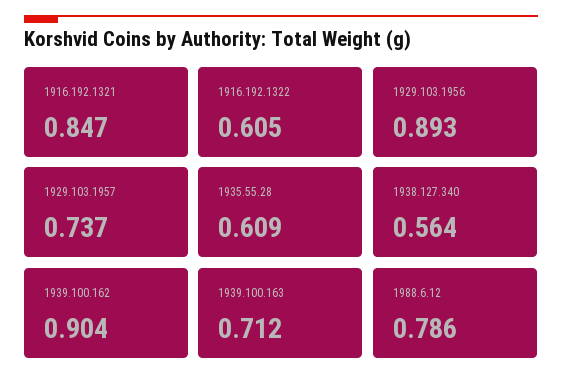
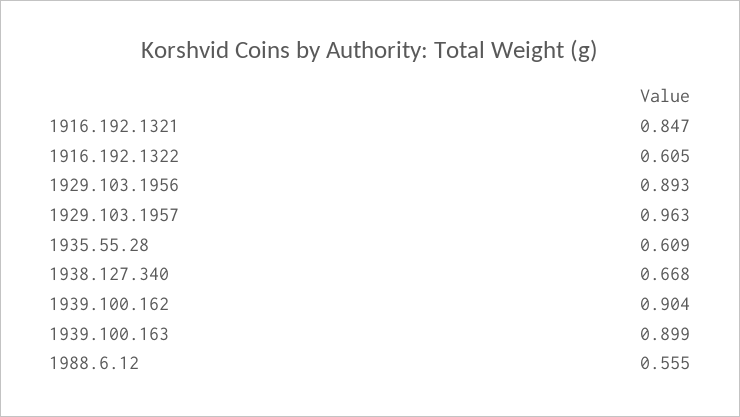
1929.103.1957: 0.737 -> 0.963
1938.127.340: 0.564 -> 0.668
1939.100.163: 0.712 -> 0.899
1988.6.12: 0.786 -> 0.555

